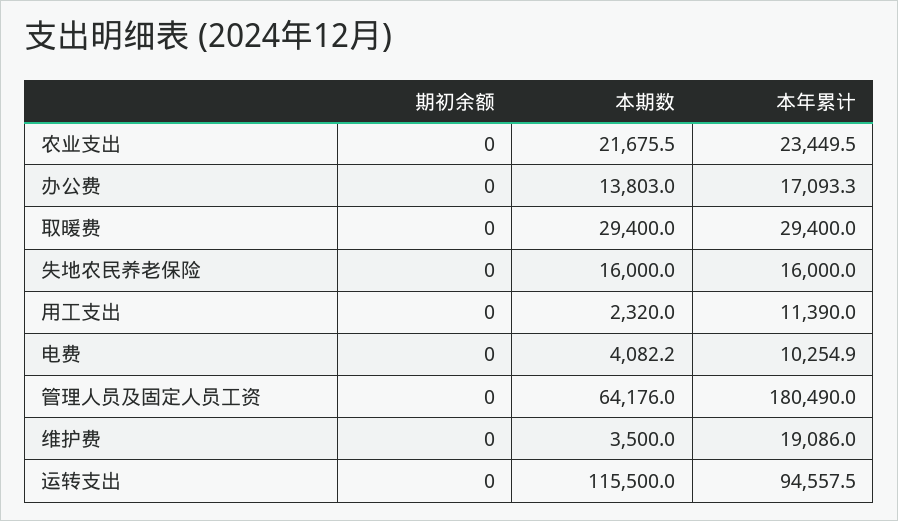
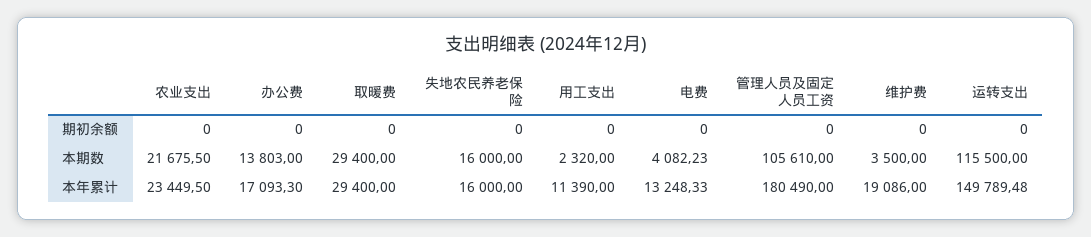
本年累计, 电费: 10254.9 -> 13248.33
本期数, 管理人员及固定人员工资: 64176 -> 105610
本年累计, 运转支出: 94557.5 -> 149789.48

